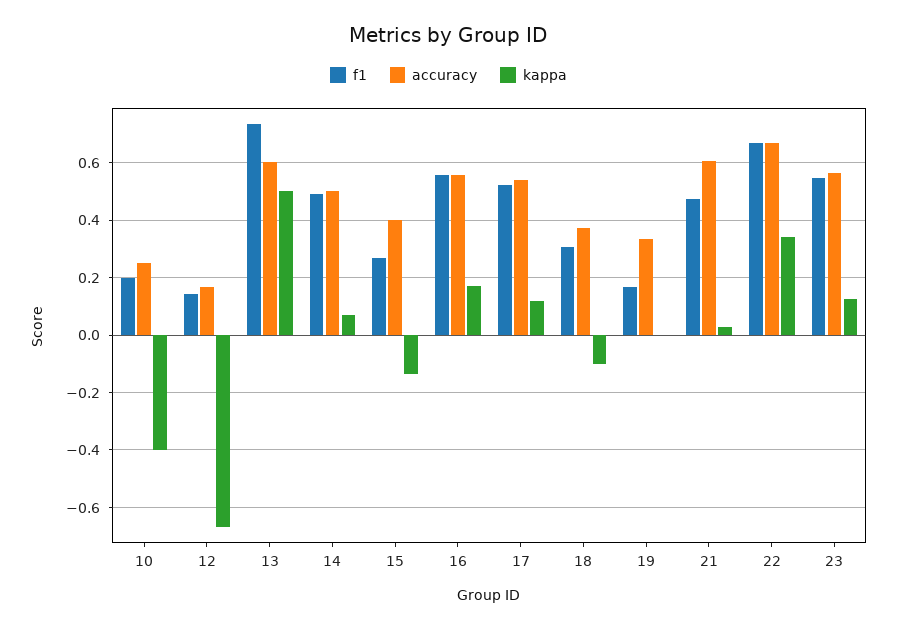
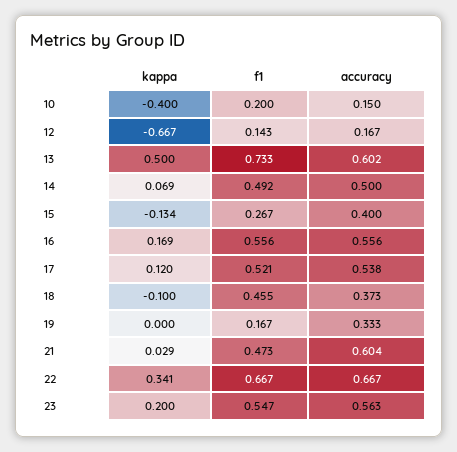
accuracy, 10: 0.25 -> 0.15
f1, 18: 0.3 -> 0.455
kappa, 23: 0.125 -> 0.2

